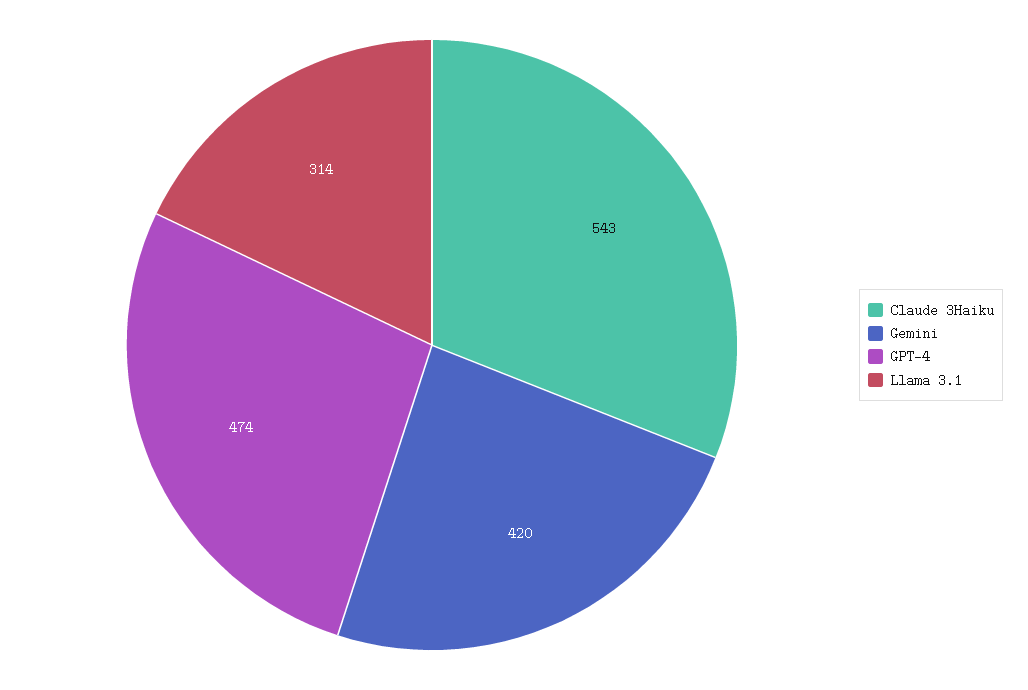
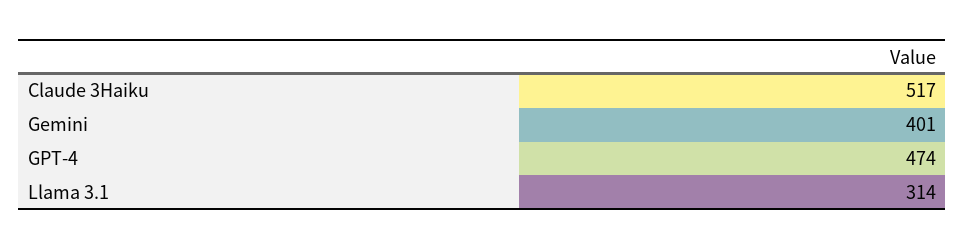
Claude 3Haiku: 543 -> 517
Gemini: 420 -> 401

